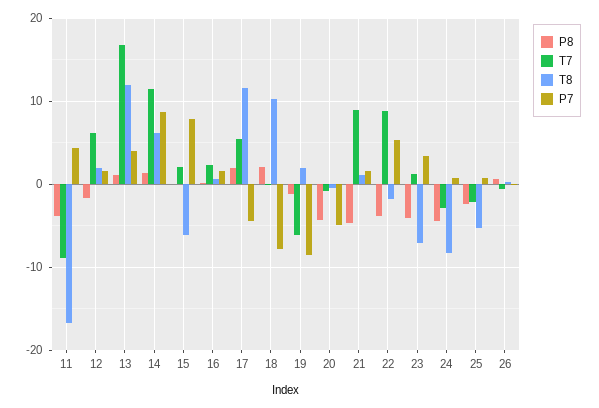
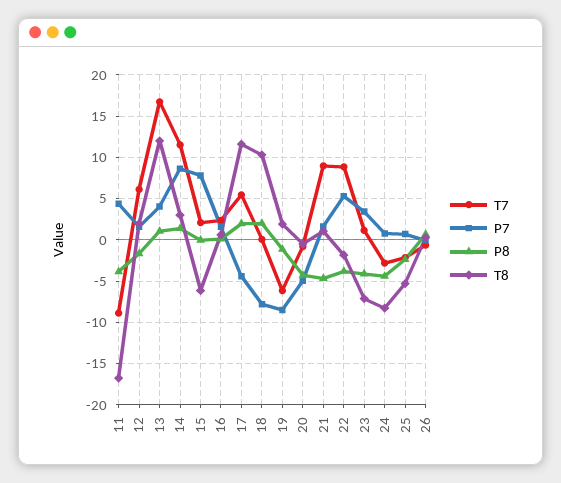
T8, 14: 6 -> 3

